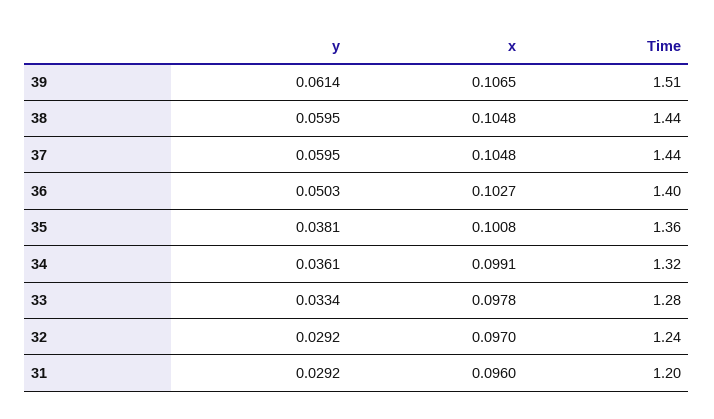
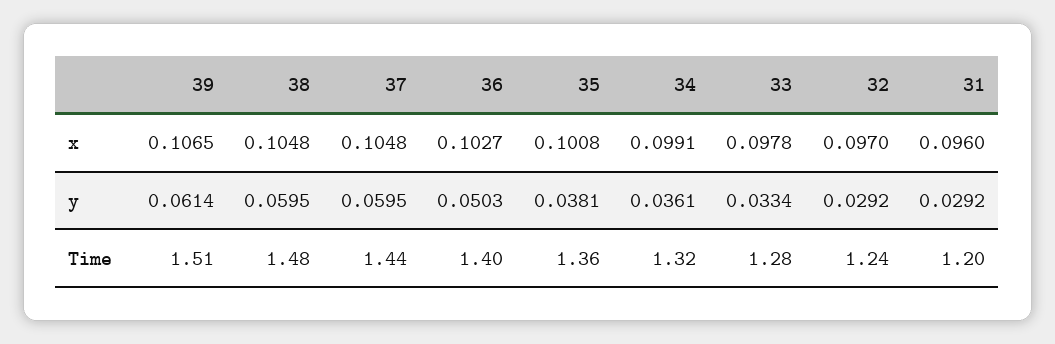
Time, 38: 1.44 -> 1.48

